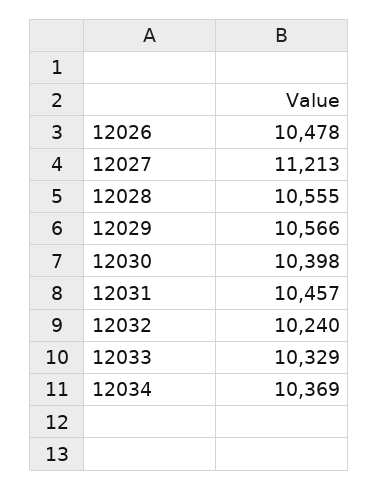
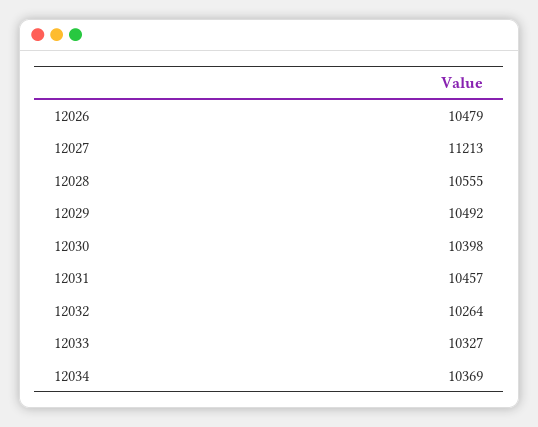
12026: 10478 -> 10479
12029: 10566 -> 10492
12032: 10240 -> 10264
12033: 10329 -> 10327

